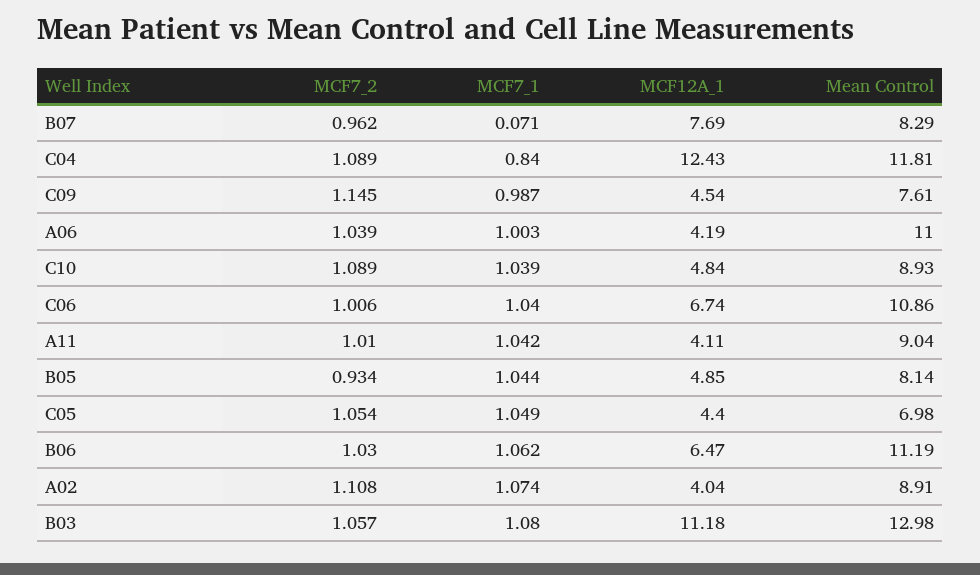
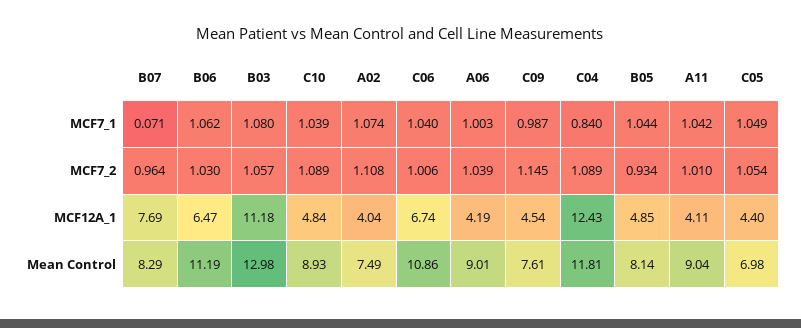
MCF7_2, B07: 0.962 -> 0.964
Mean Control, A06: 11 -> 9.01
Mean Control, A02: 8.91 -> 7.49

